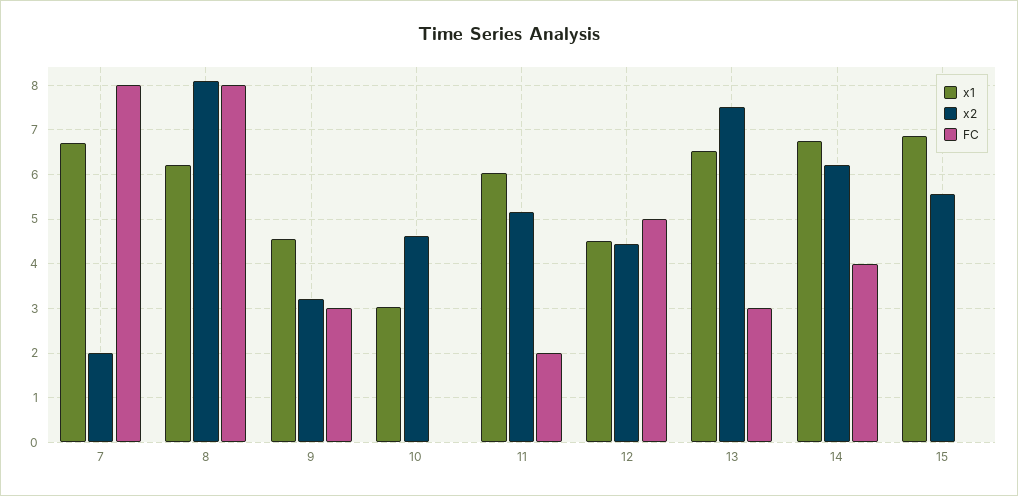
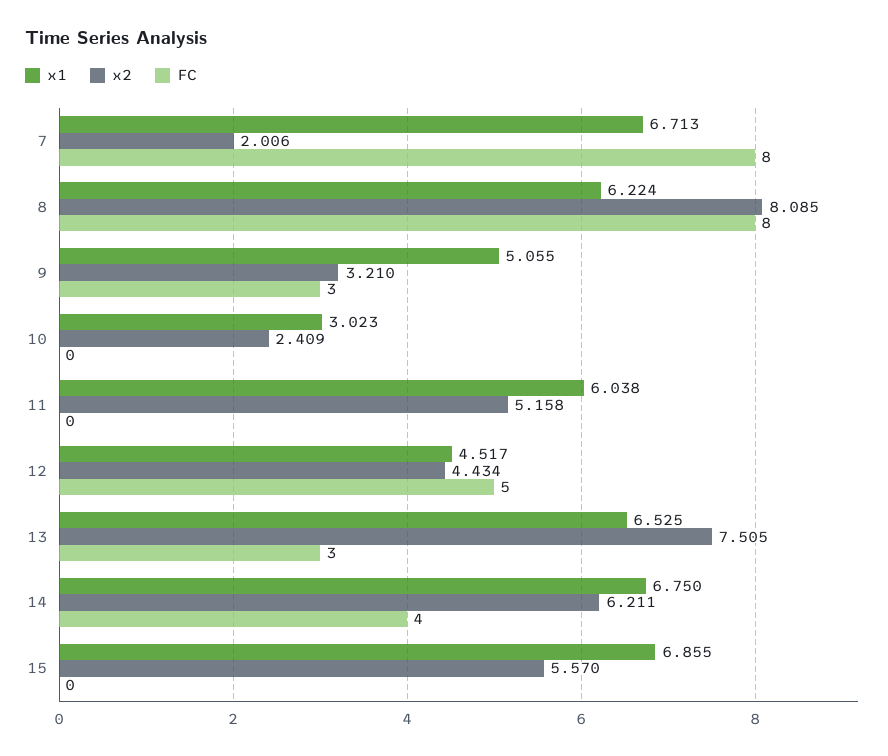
x1, 9: 4.6 -> 5.055
x2, 10: 4.6 -> 2.409
FC, 11: 2 -> 0

